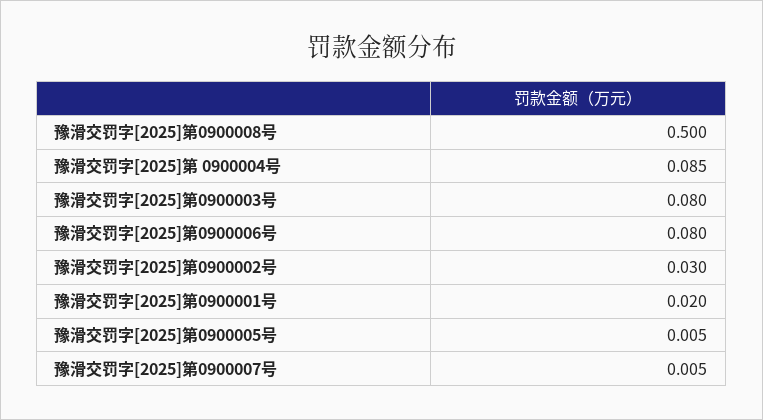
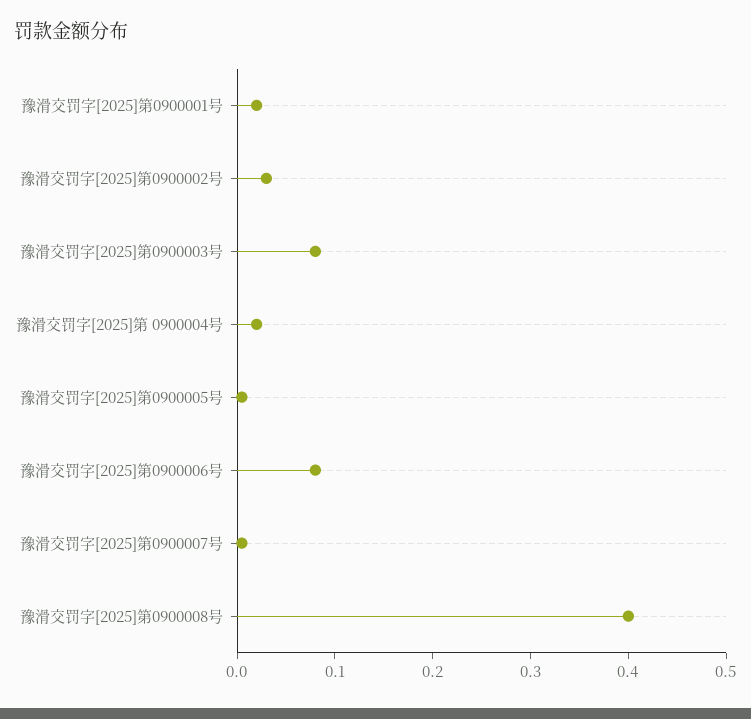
豫滑交罚字[2025]第0900008号: 0.5 -> 0.4
豫滑交罚字[2025]第 0900004号: 0.085 -> 0.02

